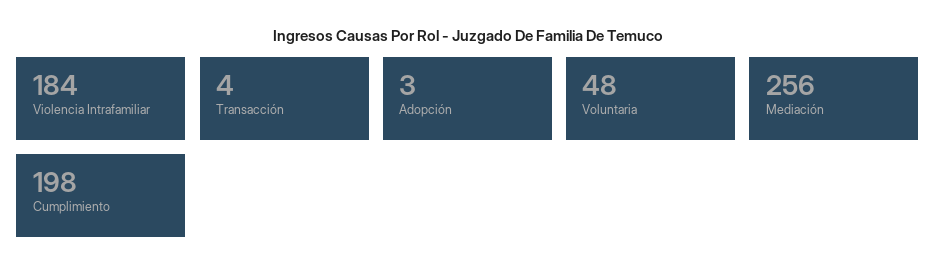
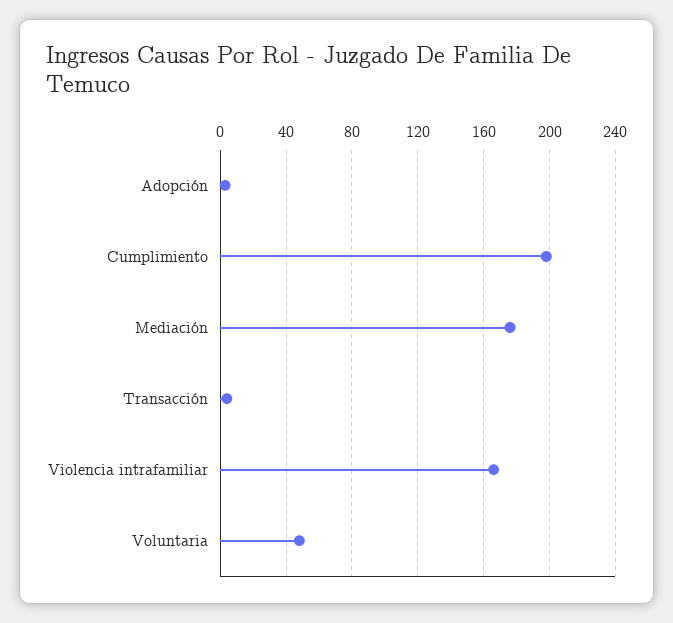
Violencia Intrafamiliar: 184 -> 165
Mediación: 256 -> 175

